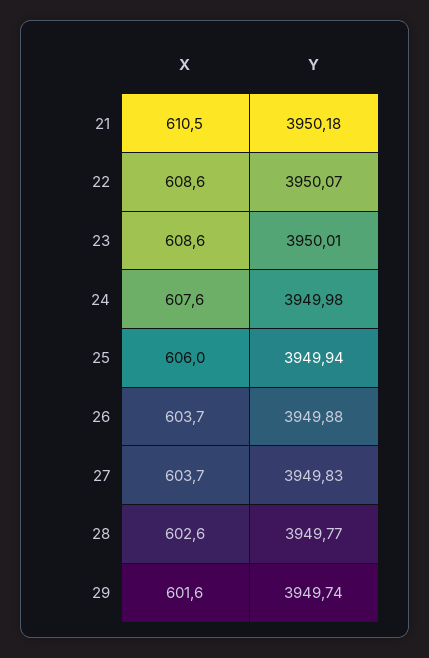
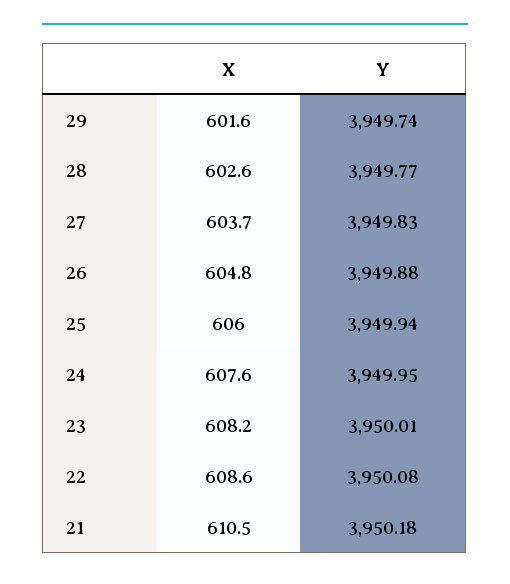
Y, 22: 3950.07 -> 3950.08
X, 23: 608.6 -> 608.2
Y, 24: 3949.98 -> 3949.95
X, 26: 603.7 -> 604.8

